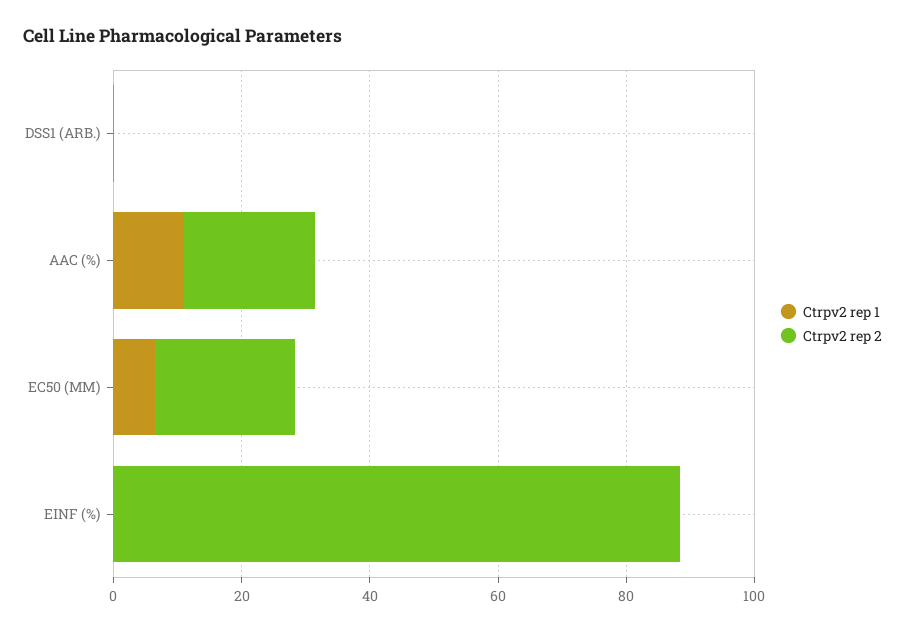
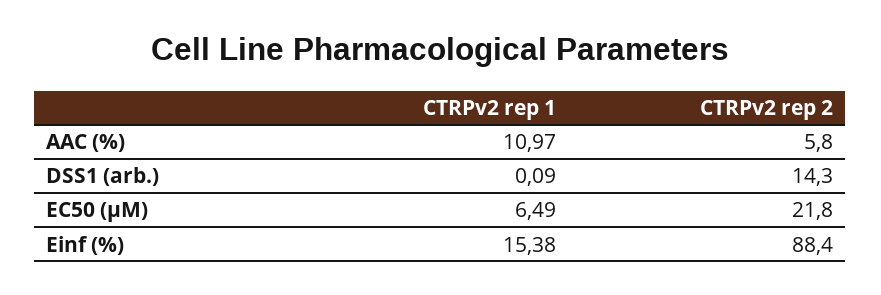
Ctrpv2 rep 2, DSS1 (ARB.): 0 -> 14.3
Ctrpv2 rep 2, AAC (%): 20 -> 5.8
Ctrpv2 rep 1, EINF (%): 0 -> 15.38

